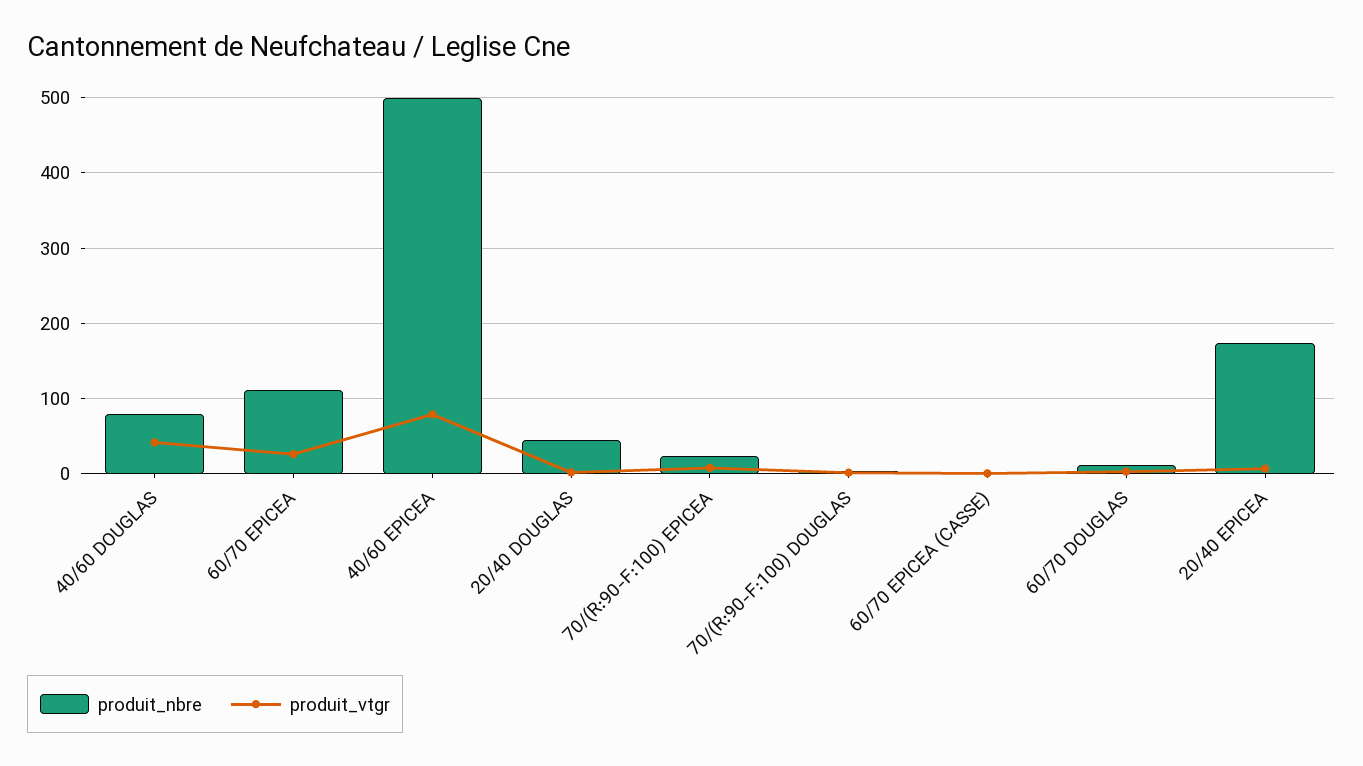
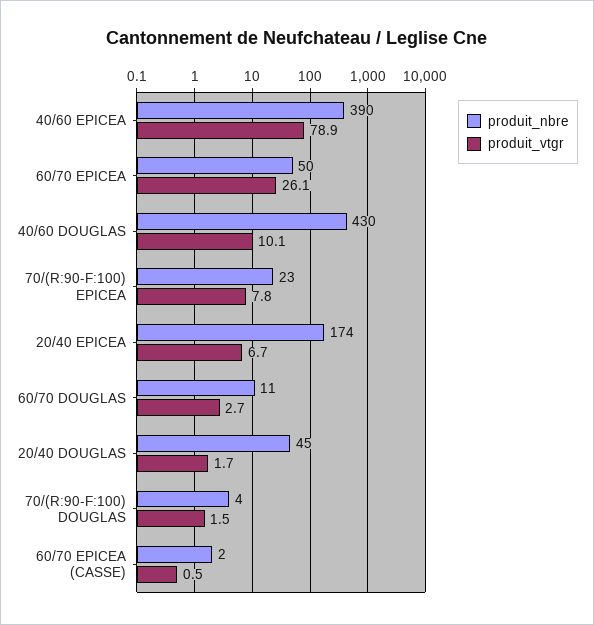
produit_nbre, 40/60 DOUGLAS: 80 -> 430
produit_vtgr, 40/60 DOUGLAS: 40 -> 10.1
produit_nbre, 60/70 EPICEA: 110 -> 50
produit_nbre, 40/60 EPICEA: 500 -> 390

